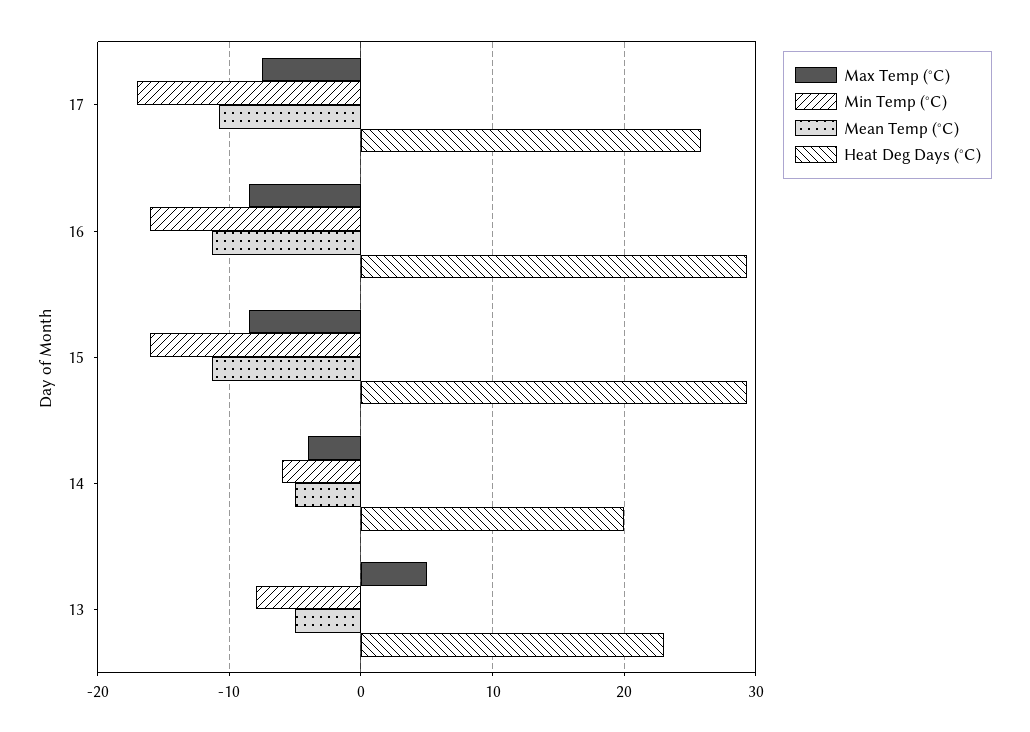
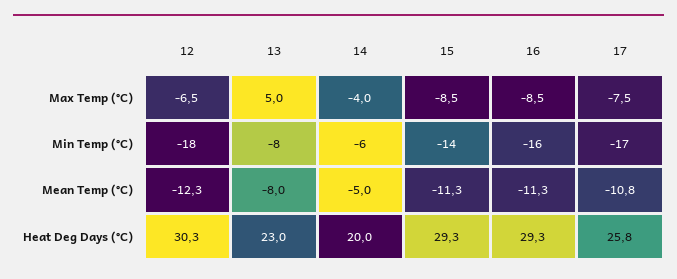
Min Temp (°C), 15: -16 -> -14
Mean Temp (°C), 13: -5 -> -8
Max Temp (°C), 12: none -> -6.5
Min Temp (°C), 12: none -> -18
Mean Temp (°C), 12: none -> -12.3
Heat Deg Days (°C), 12: none -> 30.3

